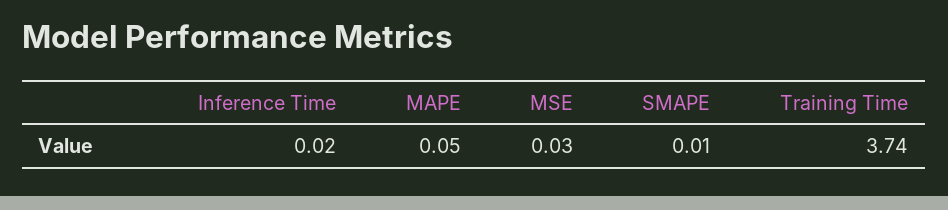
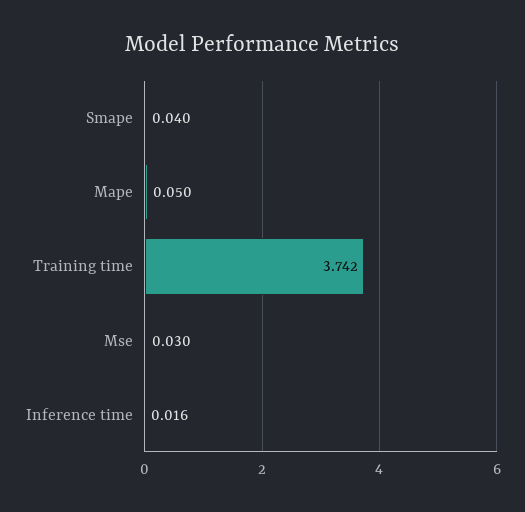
SMAPE: 0.01 -> 0.04

